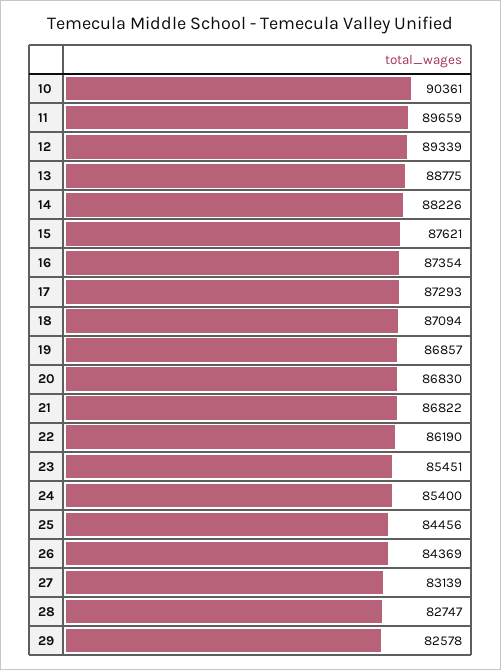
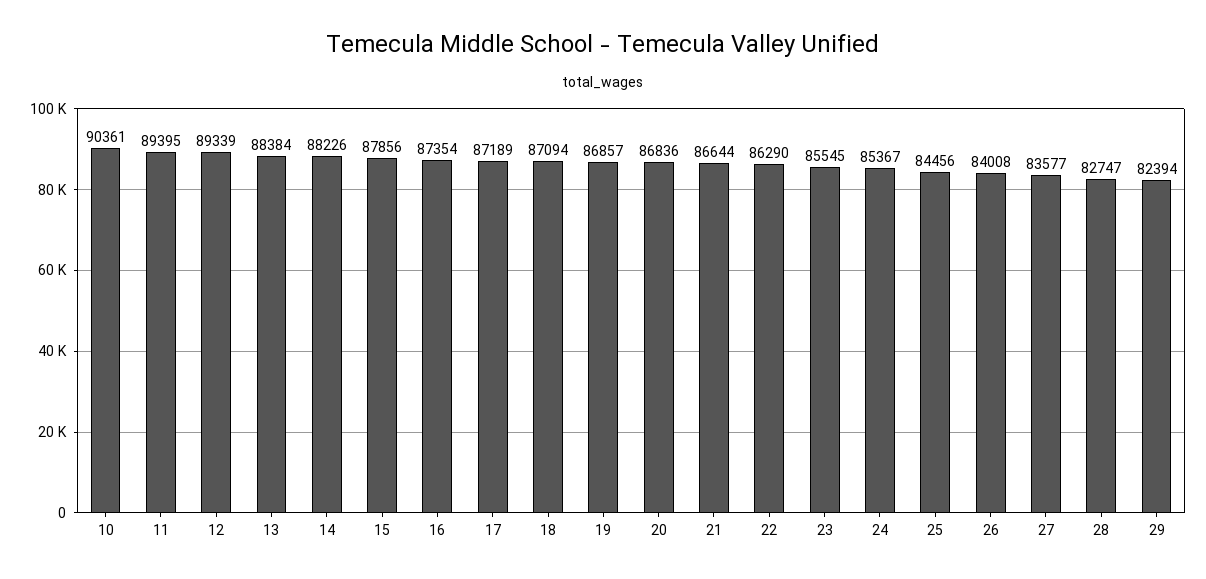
11: 89659 -> 89395
13: 88775 -> 88384
15: 87621 -> 87856
17: 87293 -> 87189
20: 86830 -> 86836
21: 86822 -> 86644
22: 86190 -> 86290
23: 85451 -> 85545
24: 85400 -> 85367
26: 84369 -> 84008
27: 83139 -> 83577
29: 82578 -> 82394

